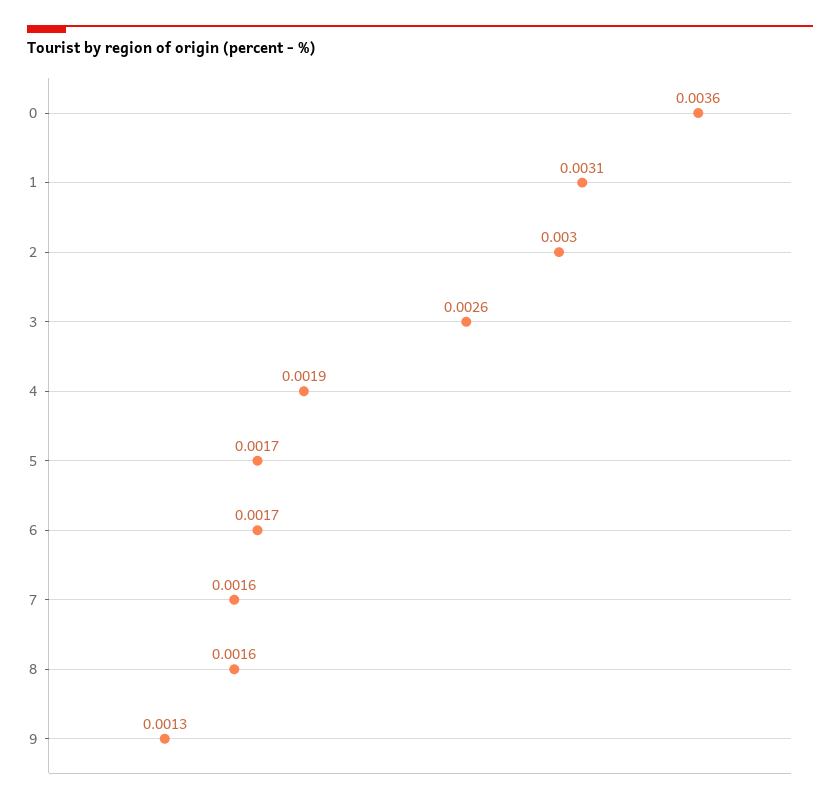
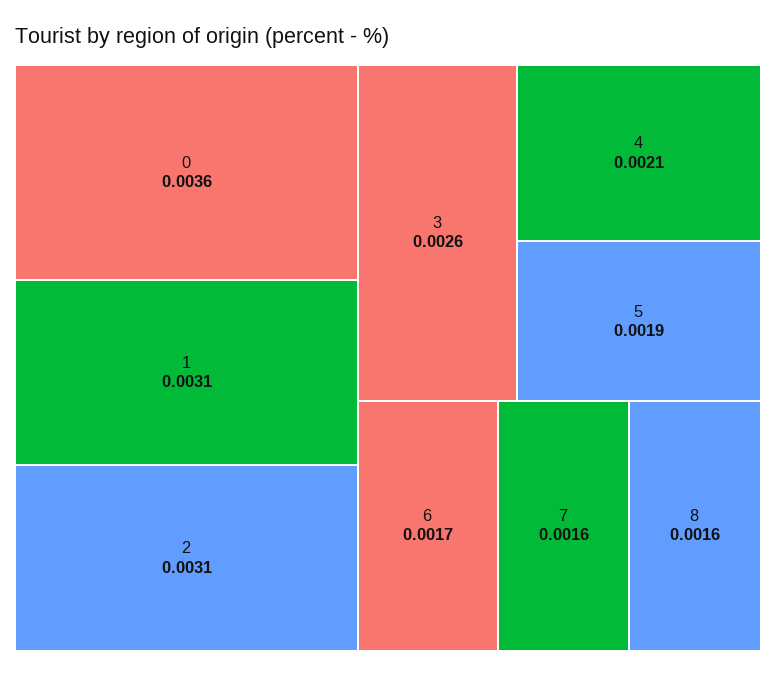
2: 0.003 -> 0.0031
4: 0.0019 -> 0.0021
5: 0.0017 -> 0.0019
9: 0.0013 -> none

